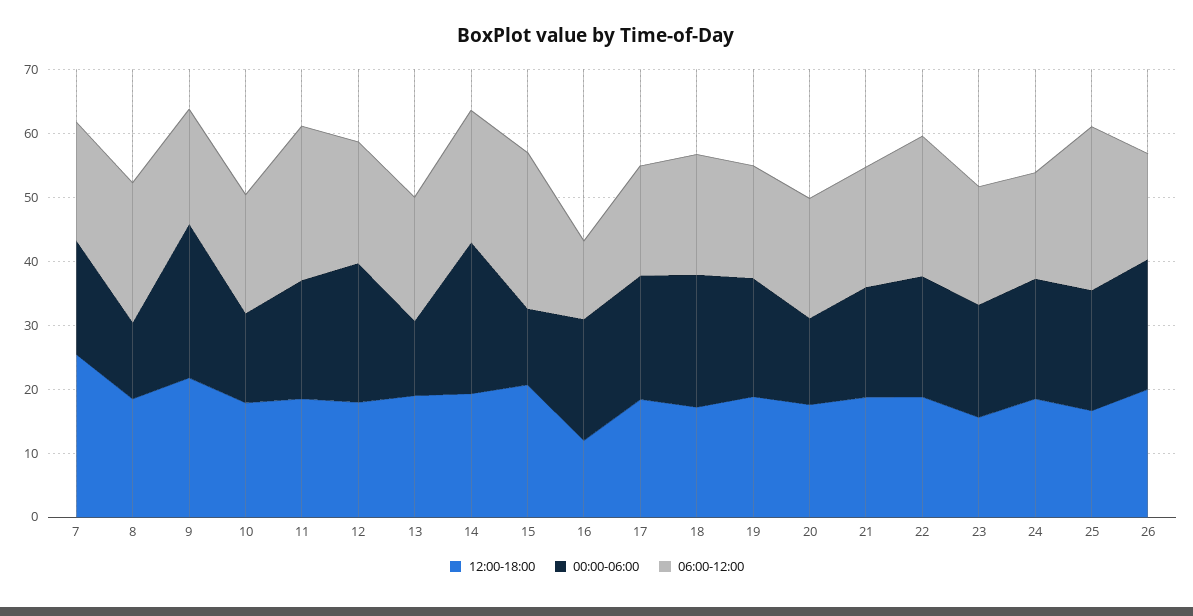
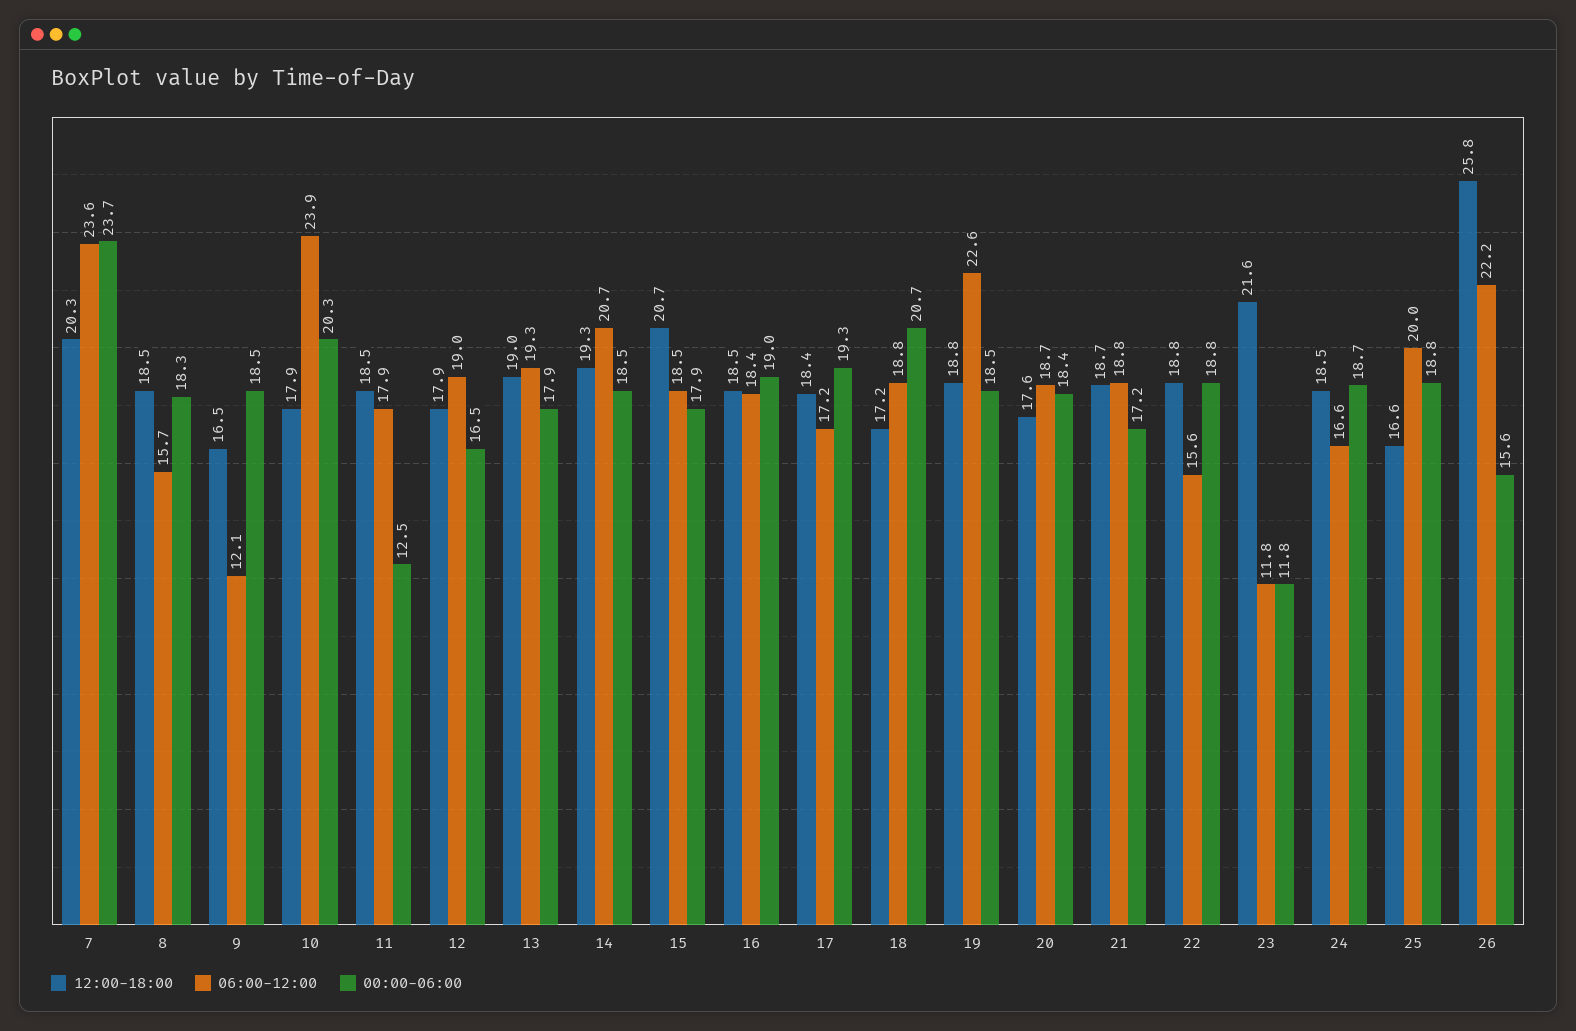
12:00-18:00, 7: 26 -> 20.3
00:00-06:00, 7: 18 -> 23.7
06:00-12:00, 7: 18 -> 23.6
00:00-06:00, 8: 12 -> 18.3
06:00-12:00, 8: 22 -> 15.7
12:00-18:00, 9: 22 -> 16.5
00:00-06:00, 9: 24 -> 18.5
06:00-12:00, 9: 18 -> 12.1
00:00-06:00, 10: 14 -> 20.3
06:00-12:00, 10: 18 -> 23.9
00:00-06:00, 11: 18 -> 12.5
06:00-12:00, 11: 24 -> 17.9
00:00-06:00, 12: 22 -> 16.5
00:00-06:00, 13: 12 -> 17.9
00:00-06:00, 14: 24 -> 18.5
00:00-06:00, 15: 12 -> 17.9
06:00-12:00, 15: 24 -> 18.5
12:00-18:00, 16: 12 -> 18.5
06:00-12:00, 16: 12 -> 18.4
06:00-12:00, 19: 18 -> 22.6
00:00-06:00, 20: 14 -> 18.4
06:00-12:00, 22: 22 -> 15.6
12:00-18:00, 23: 16 -> 21.6
00:00-06:00, 23: 18 -> 11.8
06:00-12:00, 23: 18 -> 11.8
06:00-12:00, 25: 26 -> 20
12:00-18:00, 26: 20 -> 25.8
00:00-06:00, 26: 20 -> 15.6
06:00-12:00, 26: 16 -> 22.2

